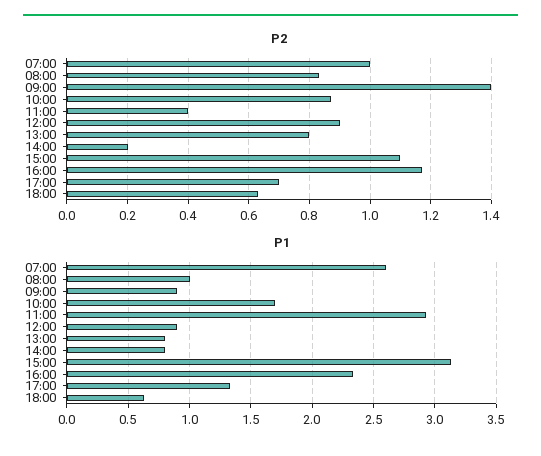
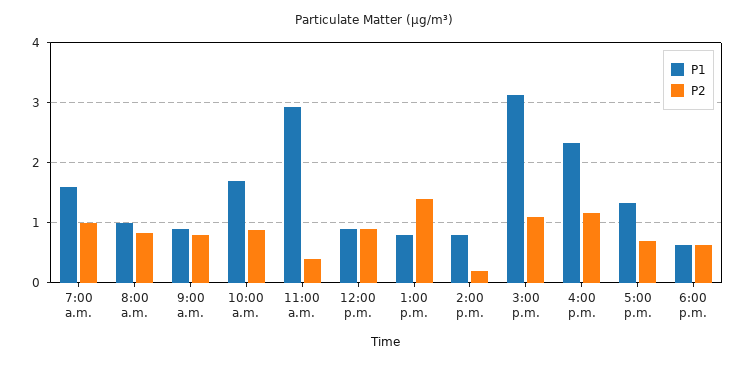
P2, 09:00: 1.4 -> 0.8
P2, 13:00: 0.8 -> 1.4
P1, 07:00: 2.6 -> 1.6

